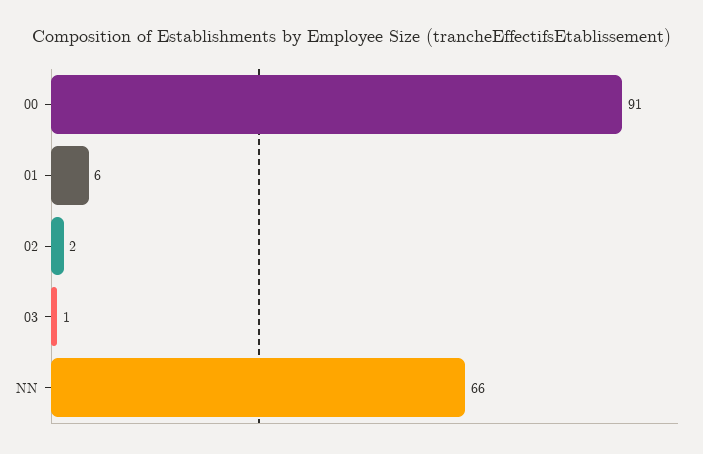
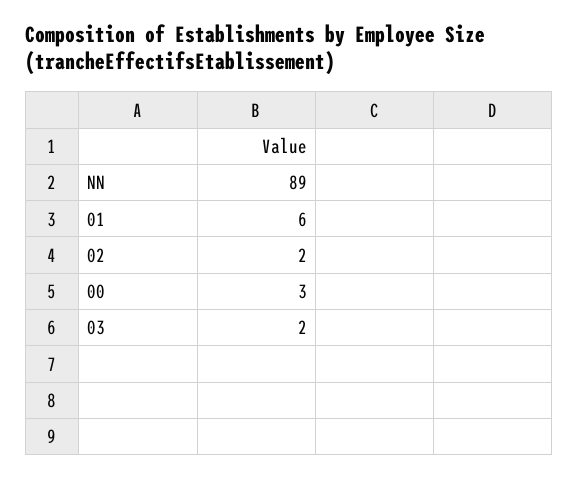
00: 91 -> 3
03: 1 -> 2
NN: 66 -> 89

